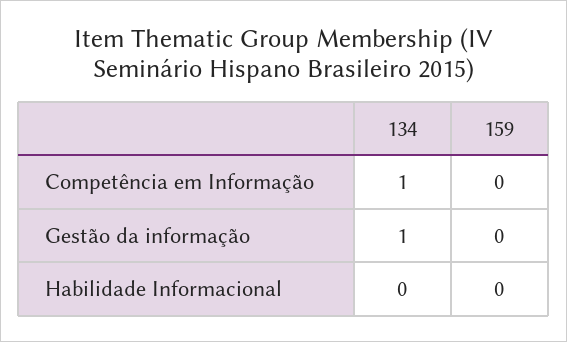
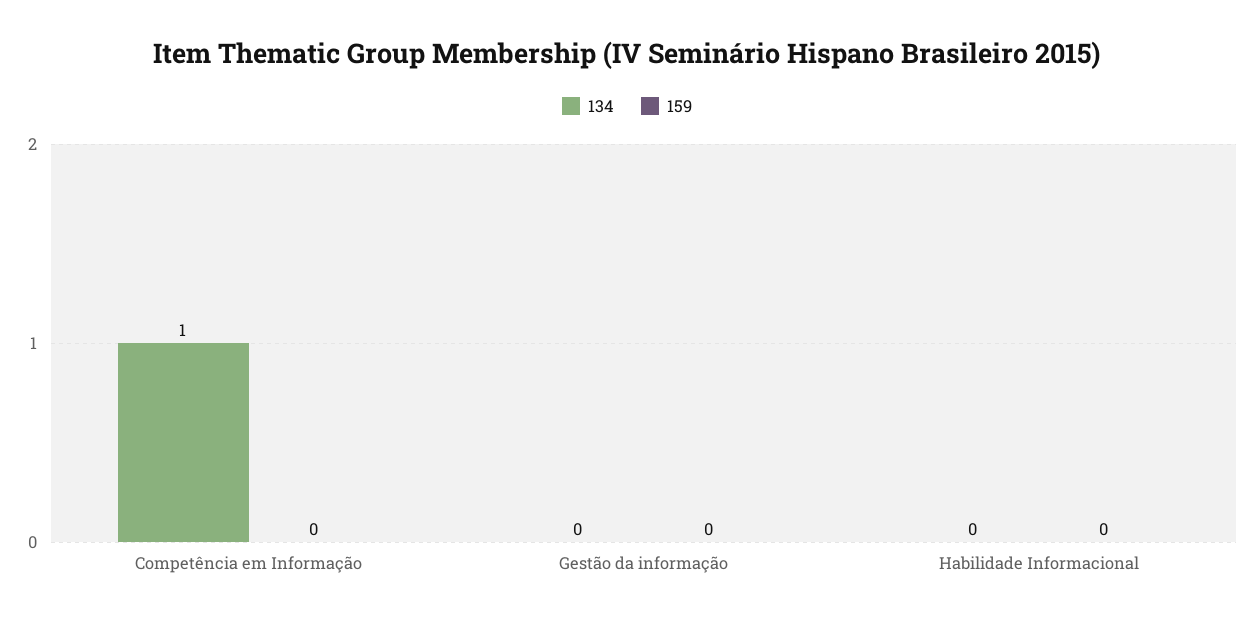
134, Gestão da informação: 1 -> 0

